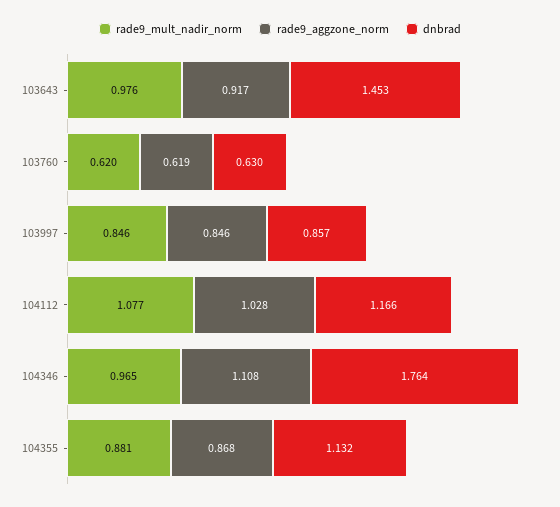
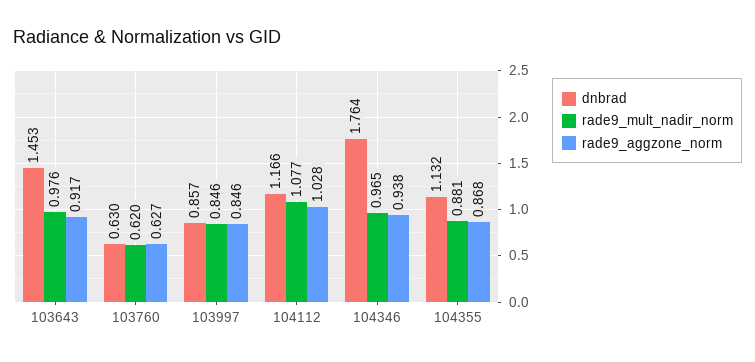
rade9_aggzone_norm, 103760: 0.619 -> 0.627
rade9_aggzone_norm, 104346: 1.108 -> 0.938

